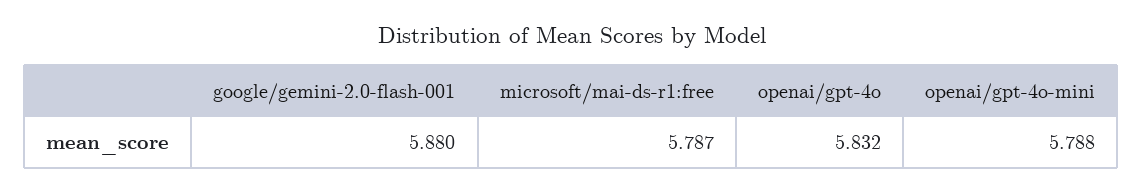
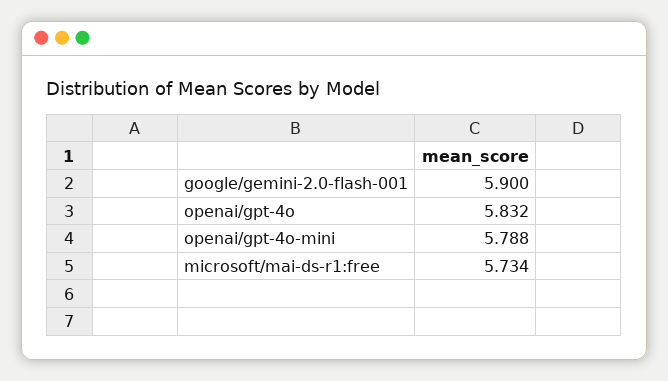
google/gemini-2.0-flash-001: 5.88 -> 5.9
microsoft/mai-ds-r1:free: 5.787 -> 5.734

